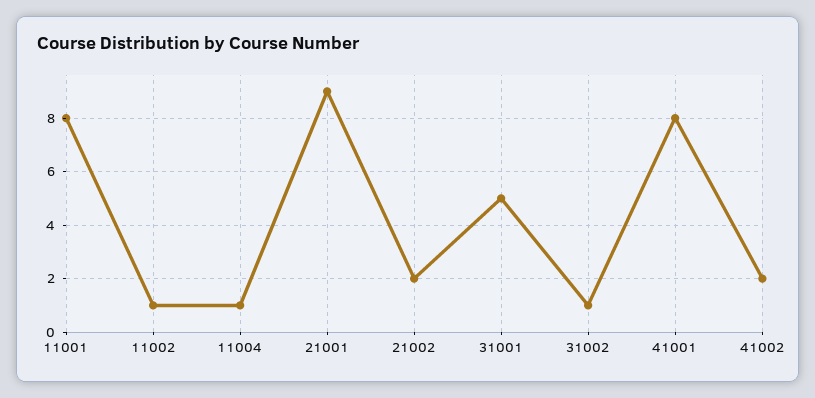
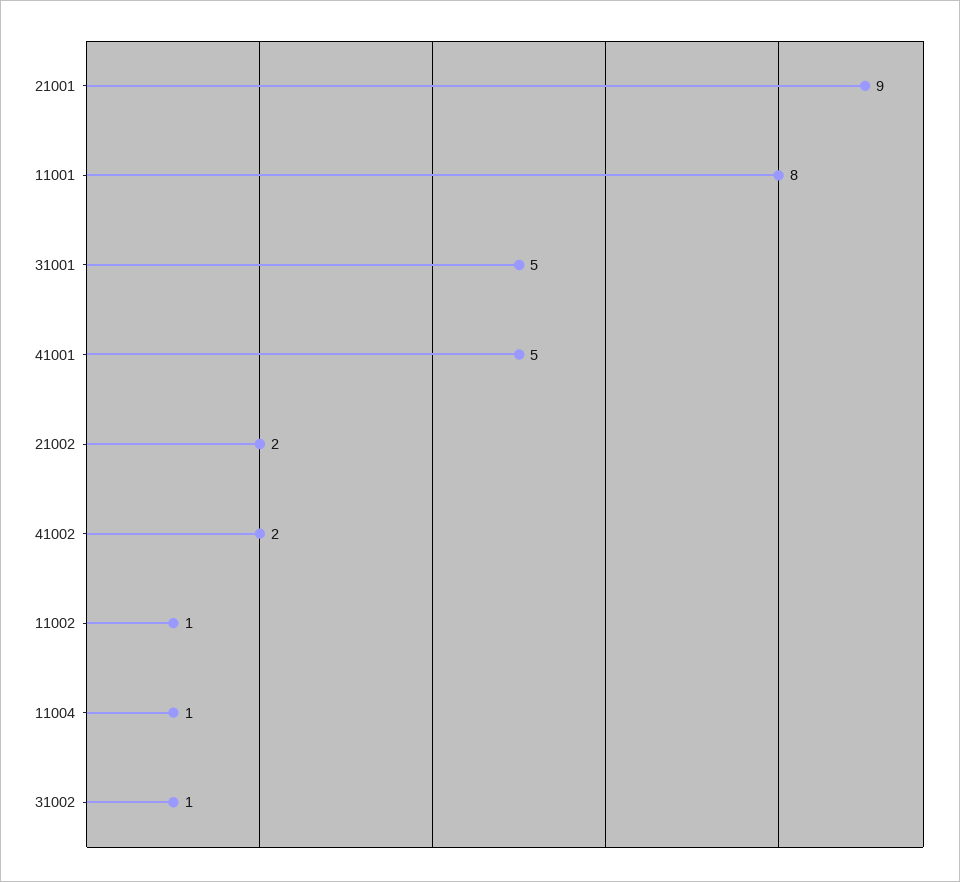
41001: 8 -> 5

